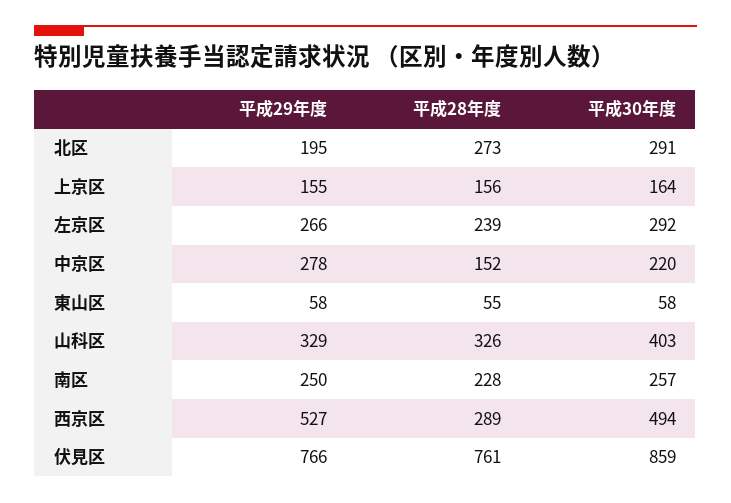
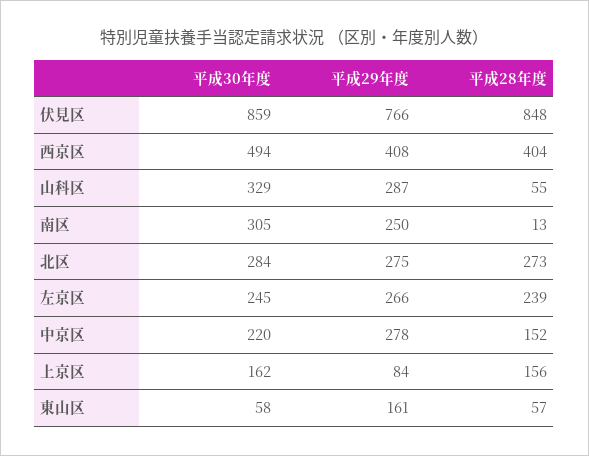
平成29年度, 北区: 195 -> 275
平成30年度, 北区: 291 -> 284
平成29年度, 上京区: 155 -> 84
平成30年度, 上京区: 164 -> 162
平成30年度, 左京区: 292 -> 245
平成29年度, 東山区: 58 -> 161
平成28年度, 東山区: 55 -> 57
平成29年度, 山科区: 329 -> 287
平成28年度, 山科区: 326 -> 55
平成30年度, 山科区: 403 -> 329
平成28年度, 南区: 228 -> 13
平成30年度, 南区: 257 -> 305
平成29年度, 西京区: 527 -> 408
平成28年度, 西京区: 289 -> 404
平成28年度, 伏見区: 761 -> 848

